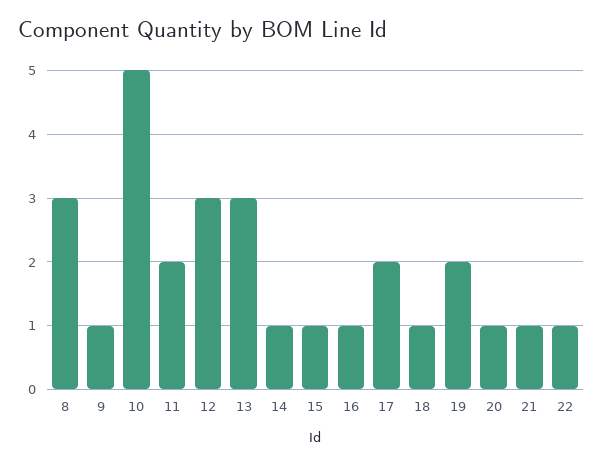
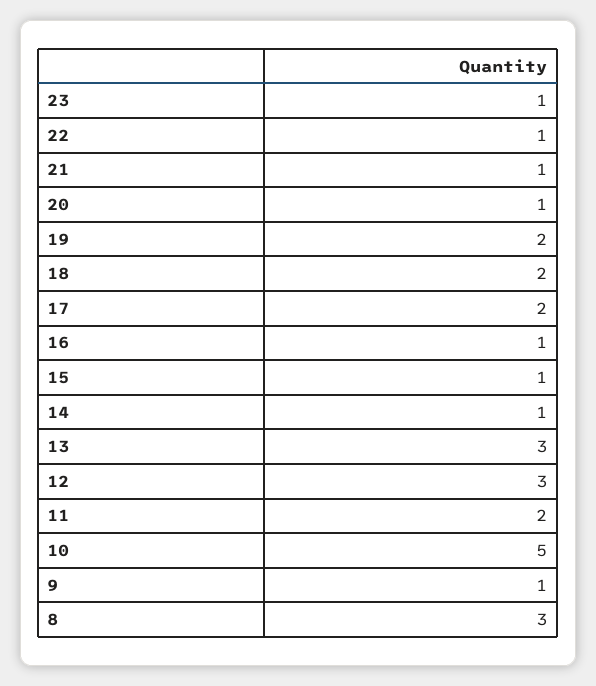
18: 1 -> 2
23: none -> 1

